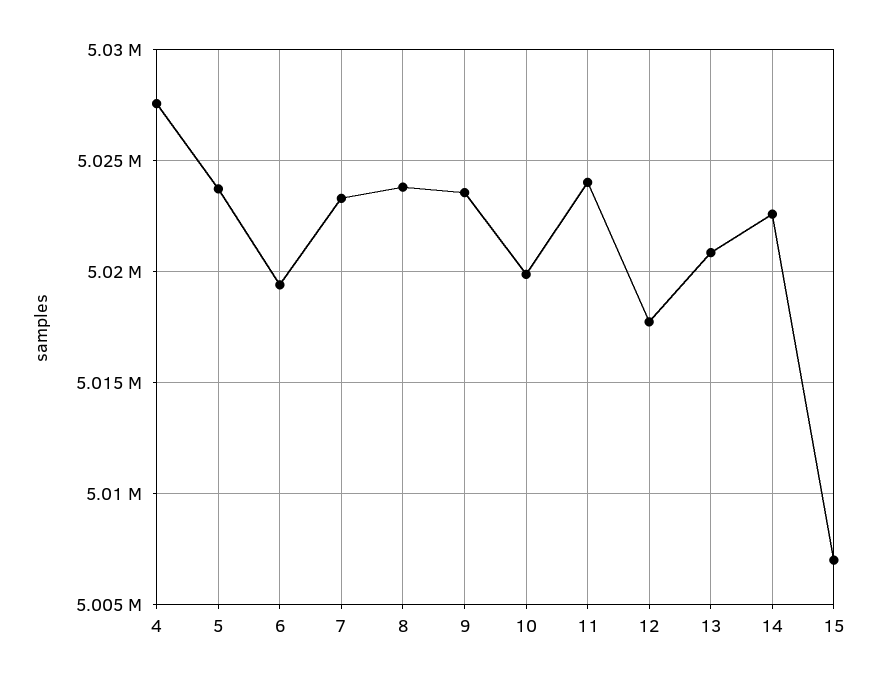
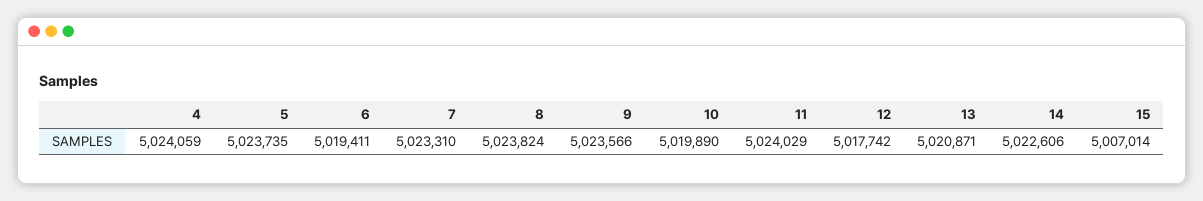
4: 5027500 -> 5024059

